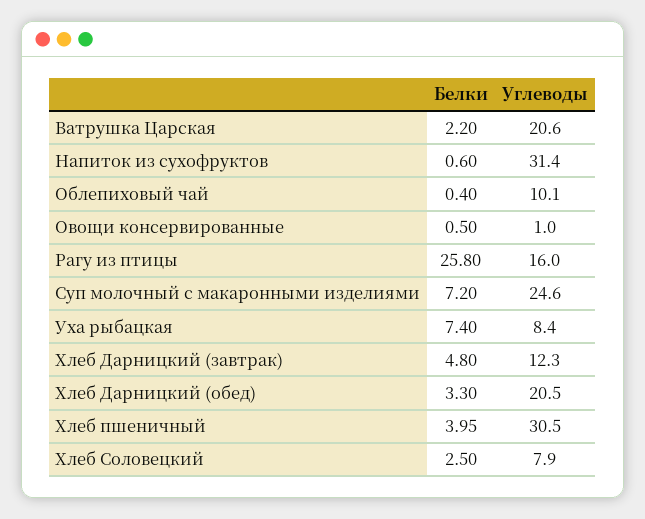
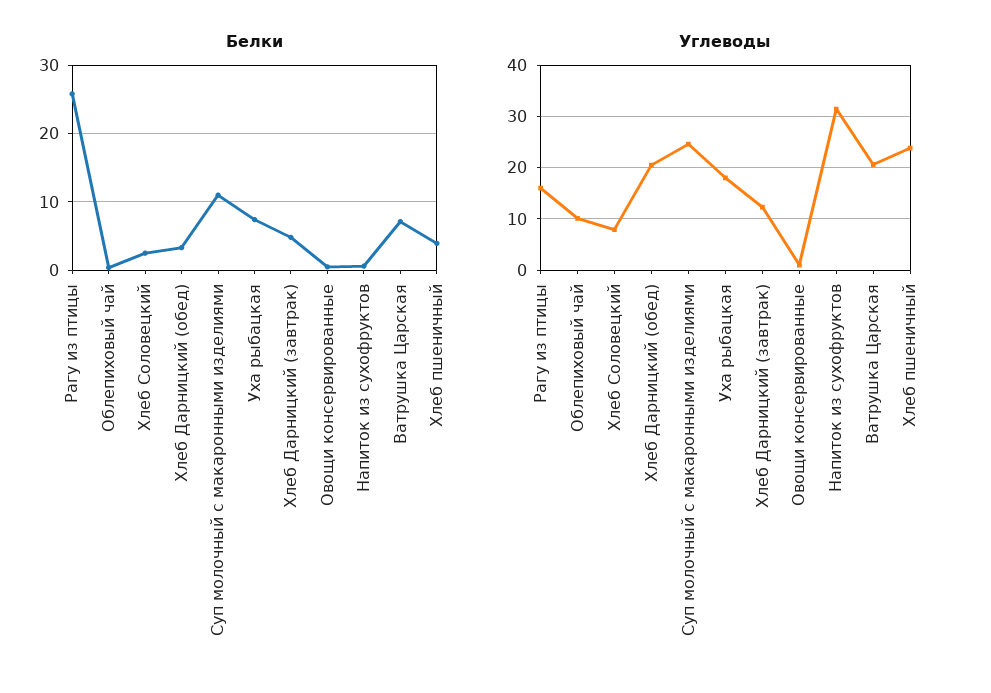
Белки, Ватрушка Царская: 2.2 -> 7
Белки, Суп молочный с макаронными изделиями: 7.2 -> 11
Углеводы, Уха рыбацкая: 8.4 -> 18
Углеводы, Хлеб пшеничный: 30.5 -> 24

